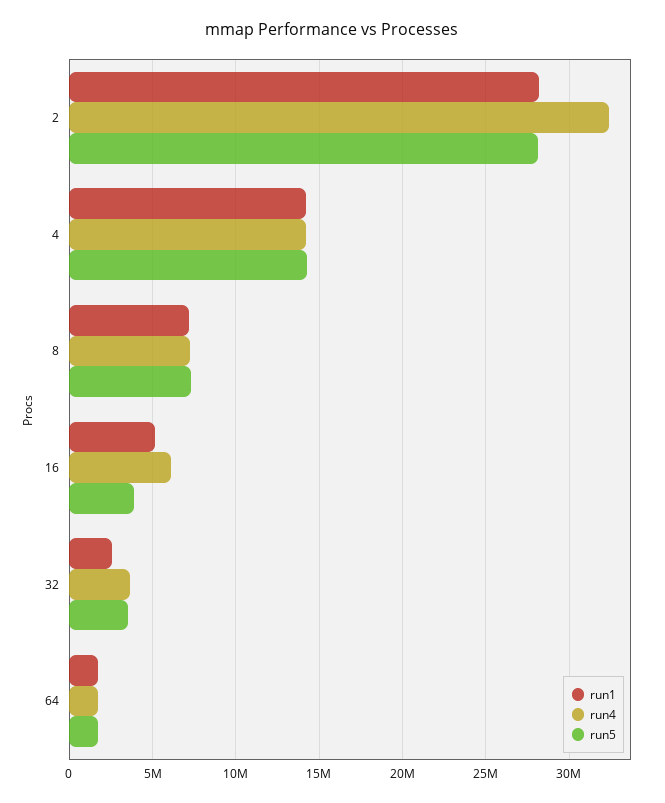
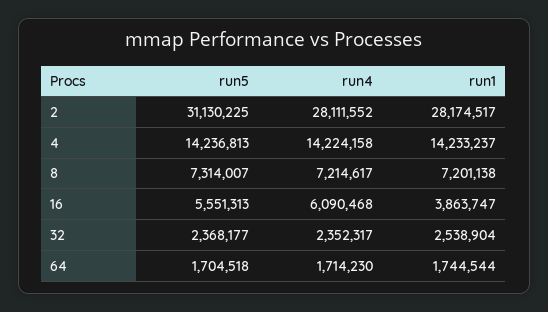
run4, 2: 32500000 -> 28111552
run5, 2: 28000000 -> 31130225
run1, 16: 5000000 -> 3863747
run5, 16: 4000000 -> 5551313
run4, 32: 3500000 -> 2352317
run5, 32: 3500000 -> 2368177

